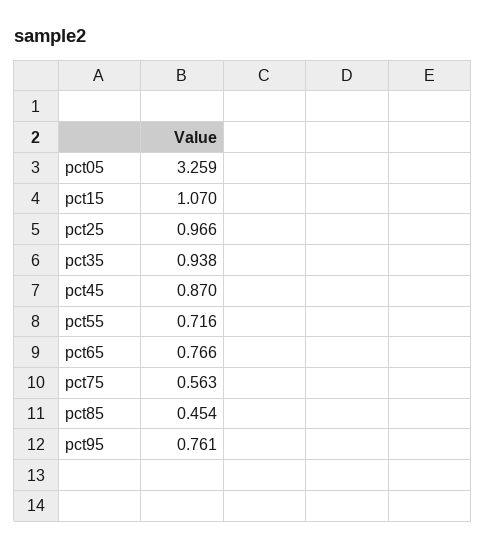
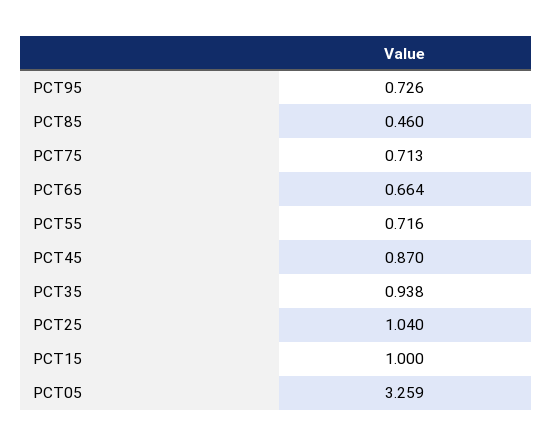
pct15: 1.07 -> 1
pct25: 0.966 -> 1.04
pct65: 0.766 -> 0.664
pct75: 0.563 -> 0.713
pct85: 0.454 -> 0.46
pct95: 0.761 -> 0.726

